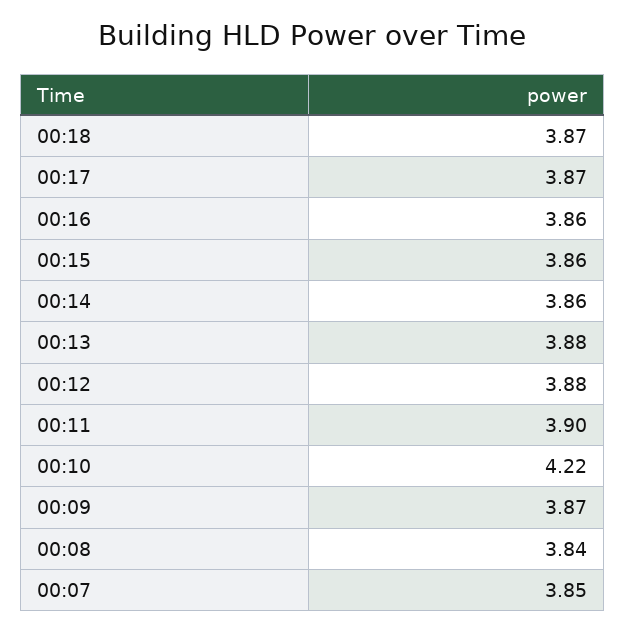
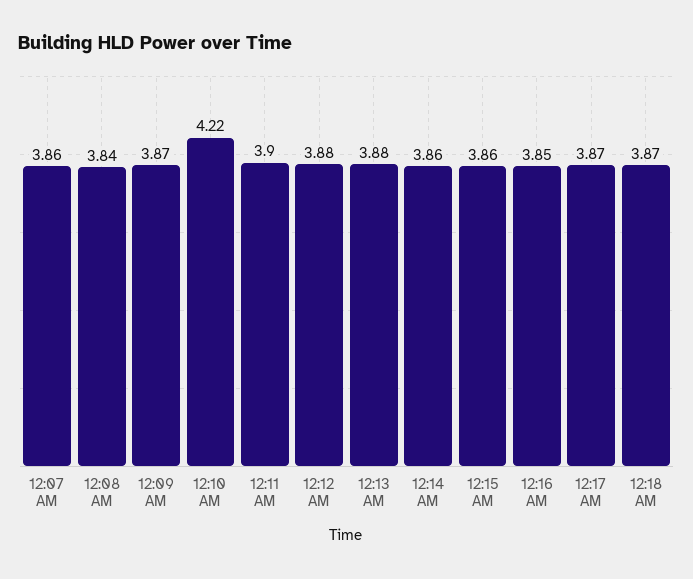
00:16: 3.86 -> 3.85
00:07: 3.85 -> 3.86

